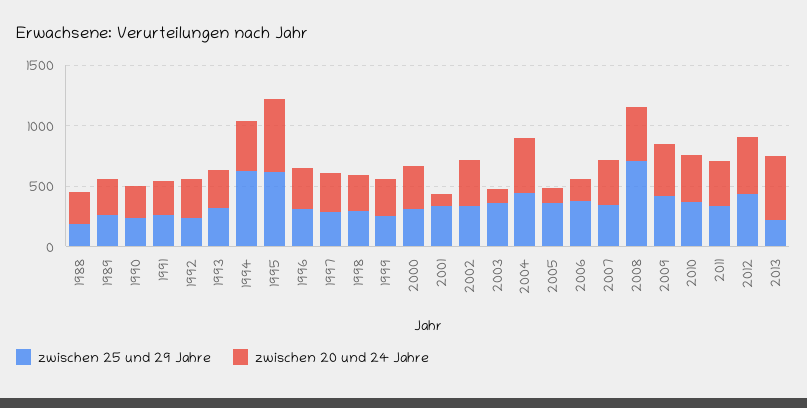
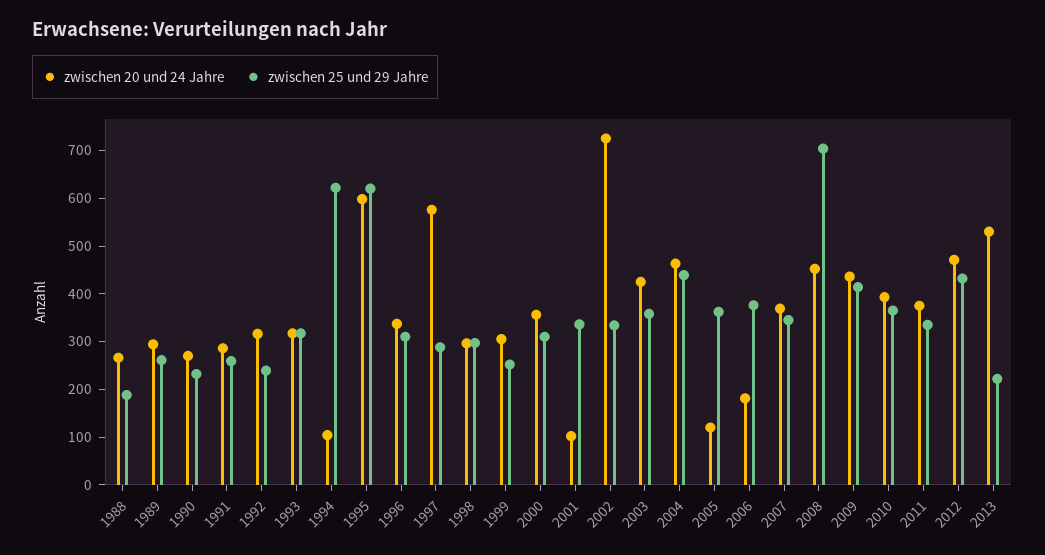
zwischen 20 und 24 Jahre, 1994: 400 -> 100
zwischen 20 und 24 Jahre, 1997: 300 -> 580
zwischen 20 und 24 Jahre, 2002: 400 -> 720
zwischen 20 und 24 Jahre, 2003: 100 -> 420

